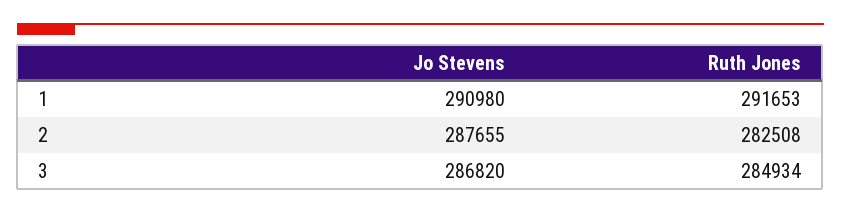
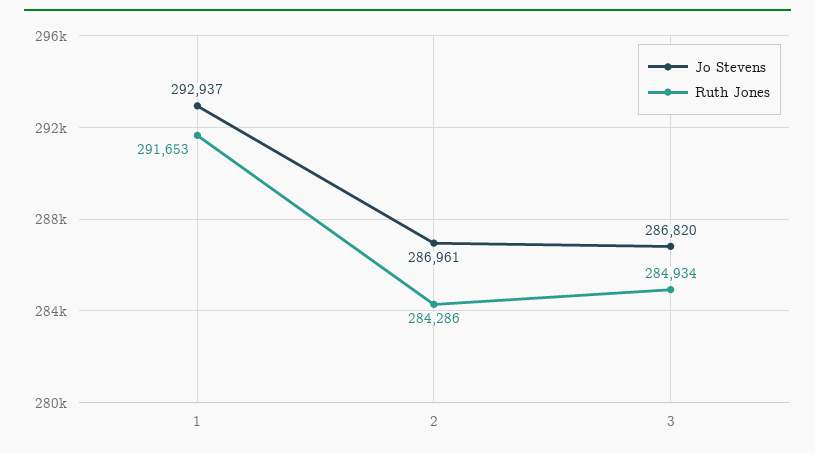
Jo Stevens, 1: 290980 -> 292937
Jo Stevens, 2: 287655 -> 286961
Ruth Jones, 2: 282508 -> 284286

